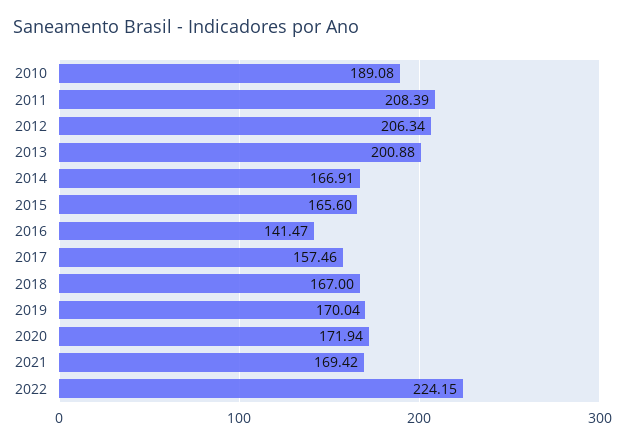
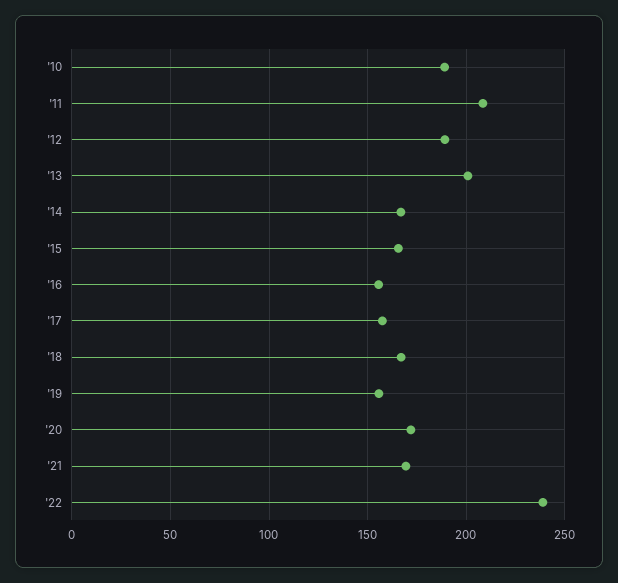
2012: 206.34 -> 190
2016: 141.47 -> 155
2019: 170.04 -> 155
2022: 224.15 -> 240

